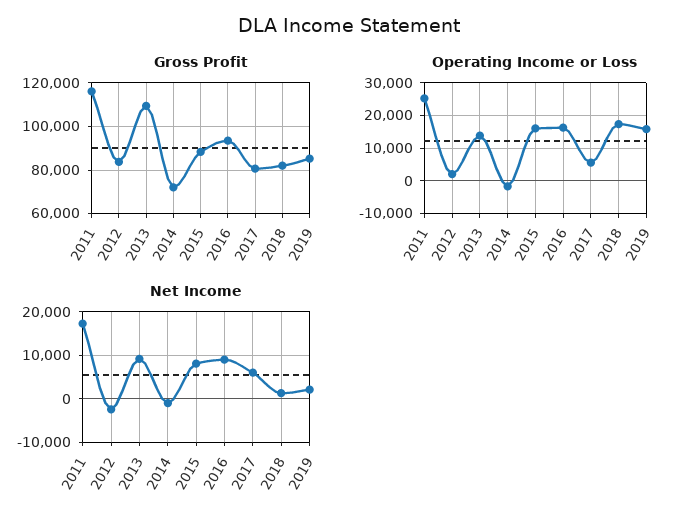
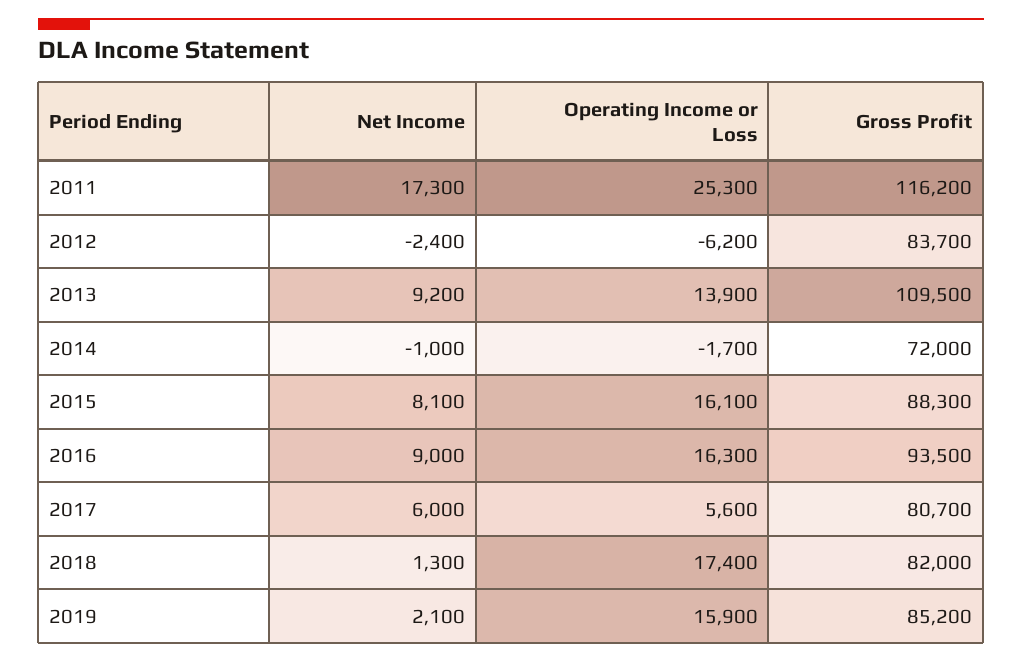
Operating Income or Loss, 2012: 2000 -> -6200

